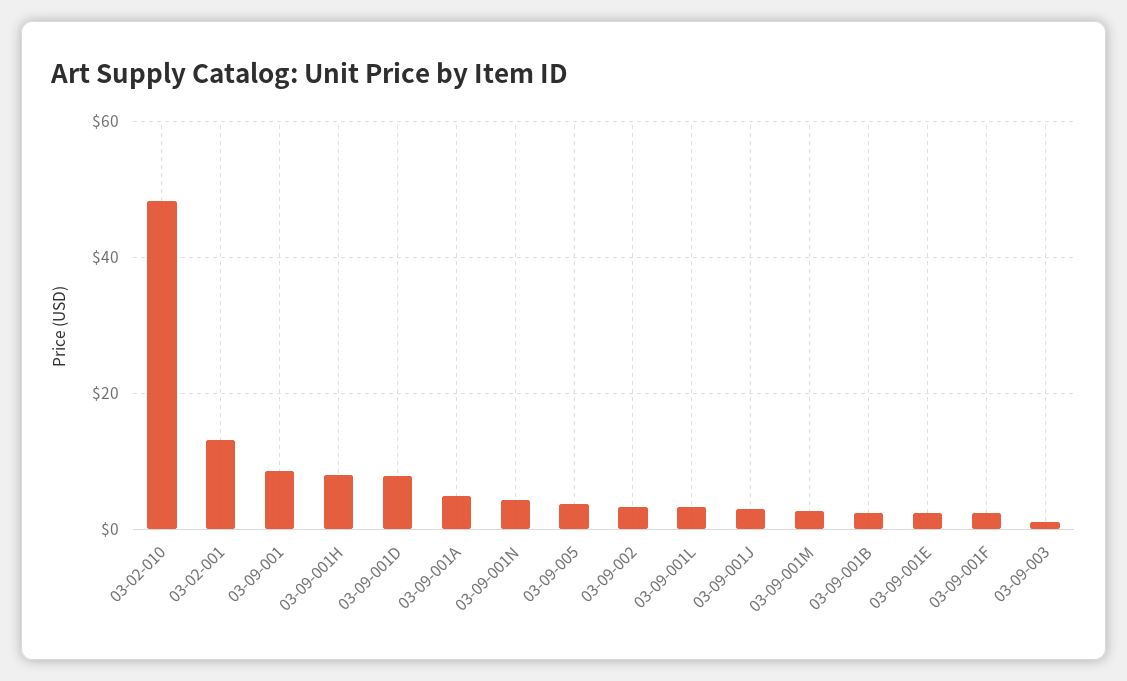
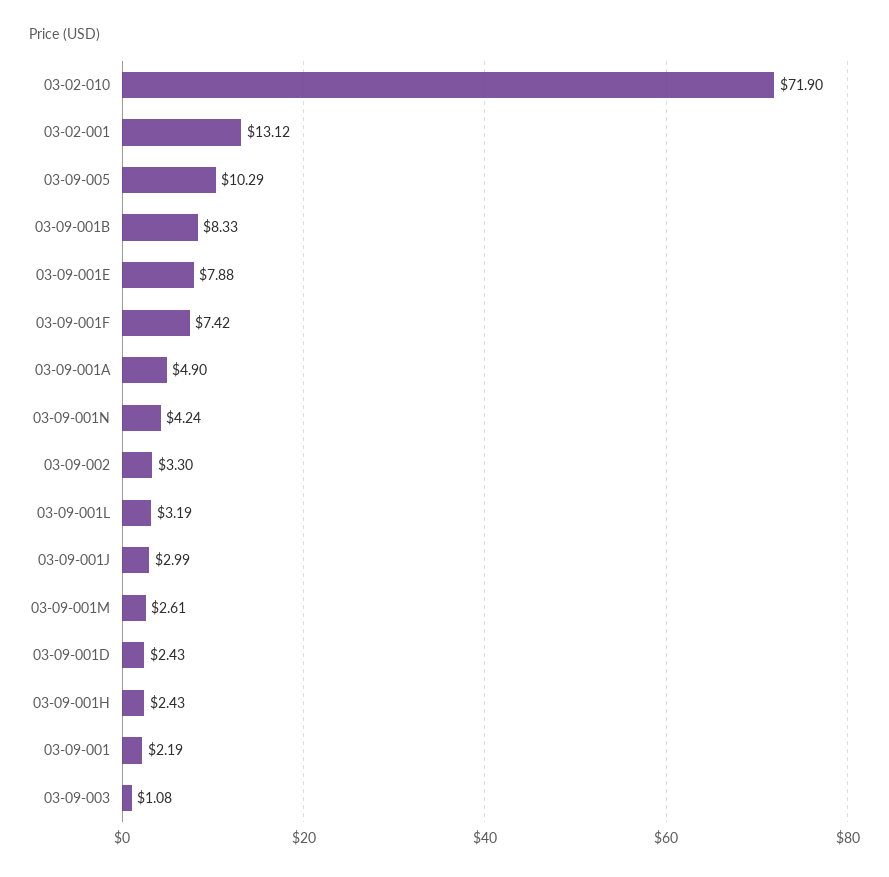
03-02-010: 48 -> 71.9
03-09-001: 8 -> 2.19
03-09-001H: 8 -> 2.43
03-09-001D: 8 -> 2.43
03-09-005: 4 -> 10.29
03-09-001B: 2 -> 8.33
03-09-001E: 2 -> 7.88
03-09-001F: 2 -> 7.42

